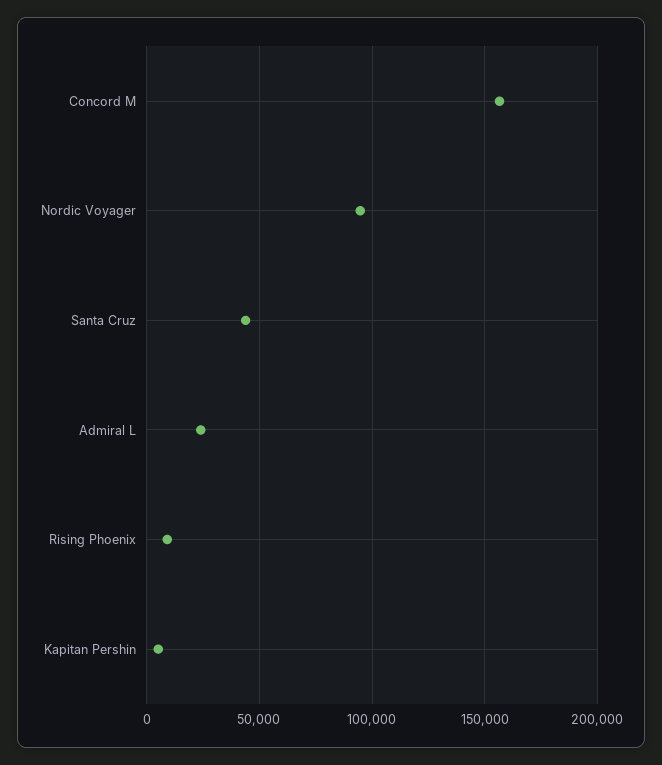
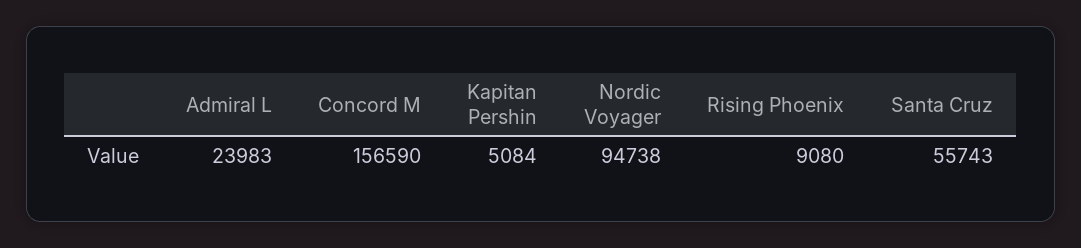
Santa Cruz: 45000 -> 55743

